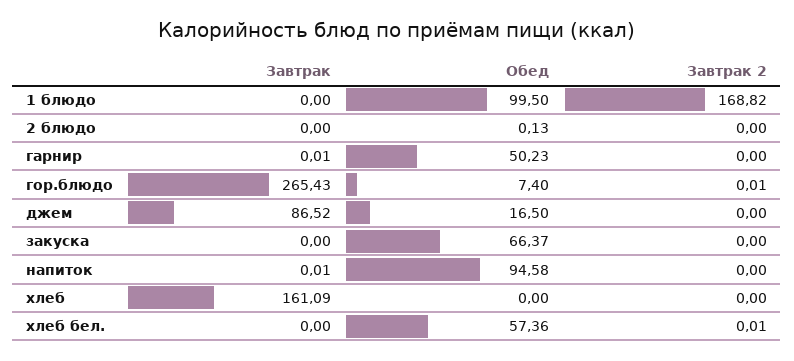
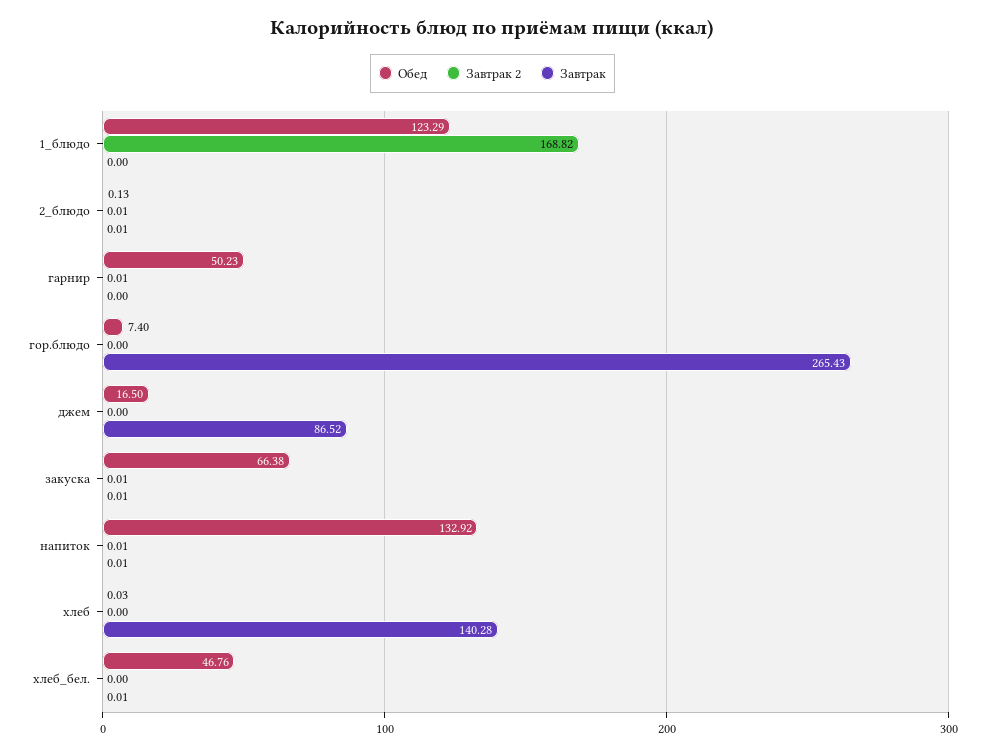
Обед, 1 блюдо: 99.5 -> 123.29
Завтрак, 2 блюдо: 0 -> 0.01
Завтрак 2, 2 блюдо: 0 -> 0.01
Завтрак, гарнир: 0.01 -> 0
Завтрак 2, гарнир: 0 -> 0.01
Завтрак 2, гор.блюдо: 0.01 -> 0
Завтрак, закуска: 0 -> 0.01
Обед, закуска: 66.37 -> 66.38
Завтрак 2, закуска: 0 -> 0.01
Обед, напиток: 94.58 -> 132.92
Завтрак 2, напиток: 0 -> 0.01
Завтрак, хлеб: 161.09 -> 140.28
Обед, хлеб: 0 -> 0.03
Завтрак, хлеб бел.: 0 -> 0.01
Обед, хлеб бел.: 57.36 -> 46.76
Завтрак 2, хлеб бел.: 0.01 -> 0

